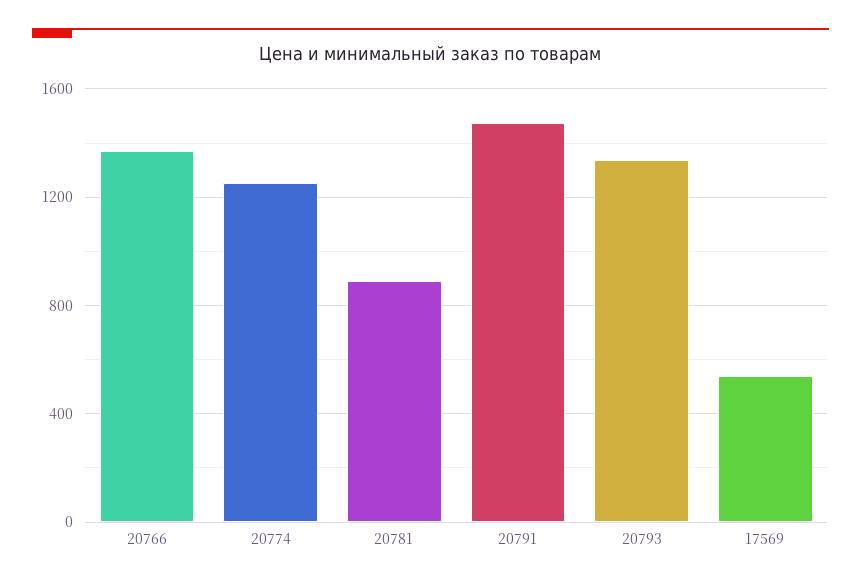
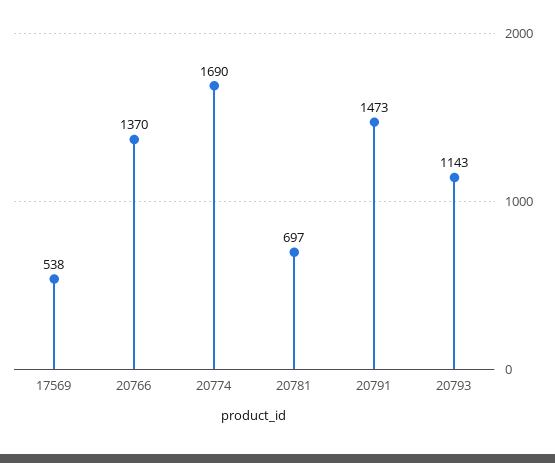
20774: 1250 -> 1690
20781: 900 -> 697
20793: 1350 -> 1143

